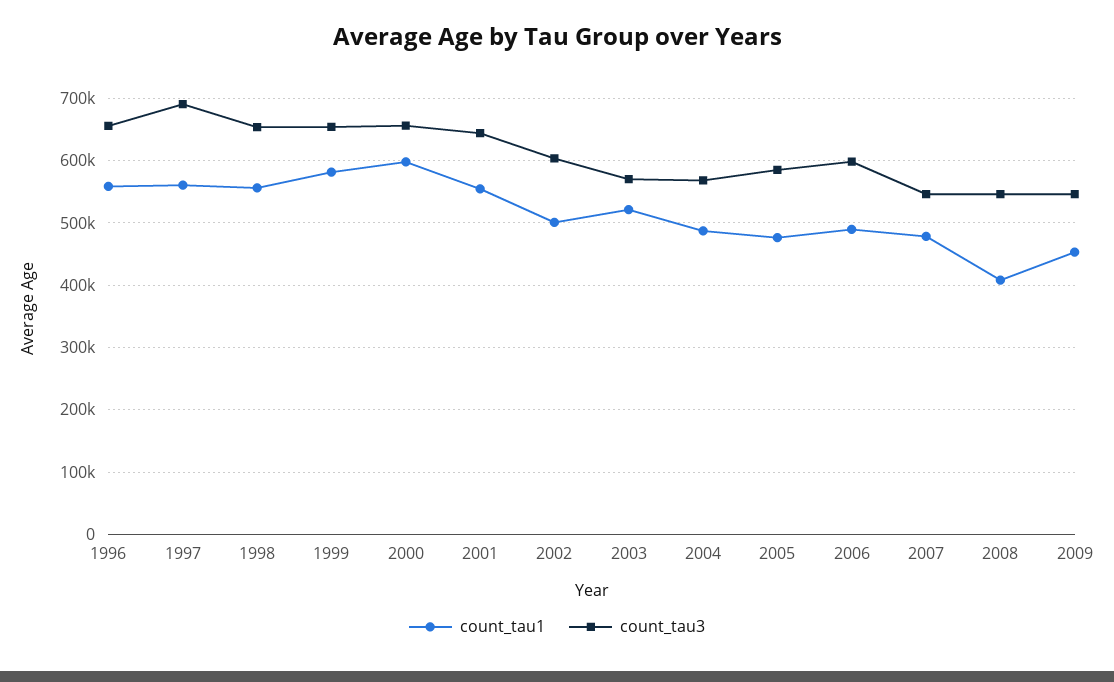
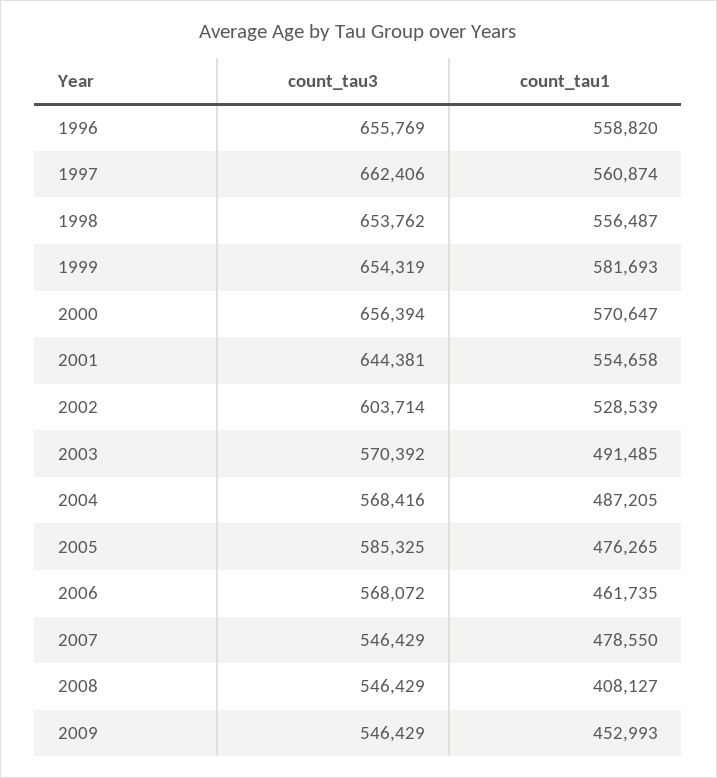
count_tau3, 1997: 690000 -> 662406
count_tau1, 2000: 600000 -> 570647
count_tau1, 2002: 500000 -> 528539
count_tau1, 2003: 520000 -> 491485
count_tau1, 2006: 490000 -> 461735
count_tau3, 2006: 600000 -> 568072

